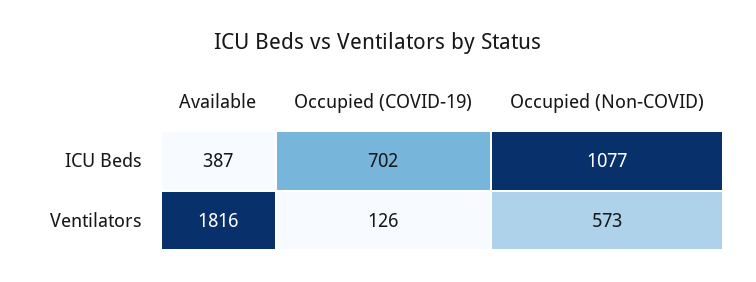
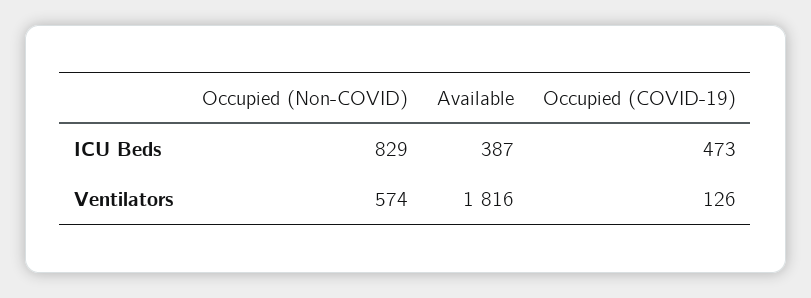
Occupied (COVID-19), ICU Beds: 702 -> 473
Occupied (Non-COVID), ICU Beds: 1077 -> 829
Occupied (Non-COVID), Ventilators: 573 -> 574

